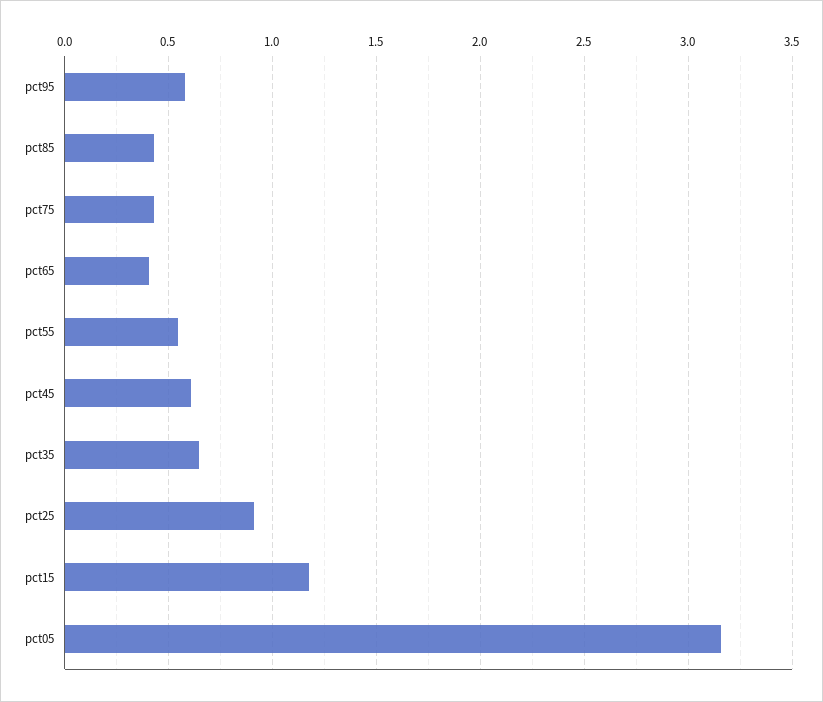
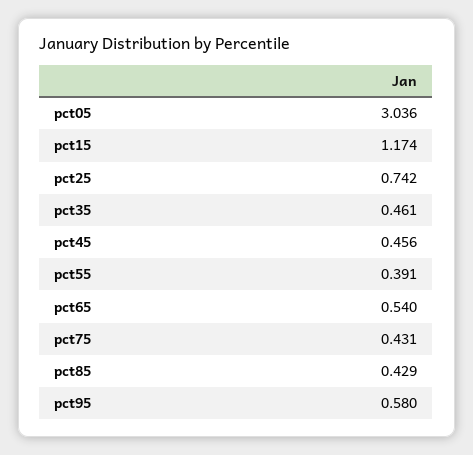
pct65: 0.4 -> 0.54
pct55: 0.55 -> 0.391
pct45: 0.6 -> 0.456
pct35: 0.65 -> 0.461
pct25: 0.9 -> 0.742
pct05: 3.15 -> 3.036

